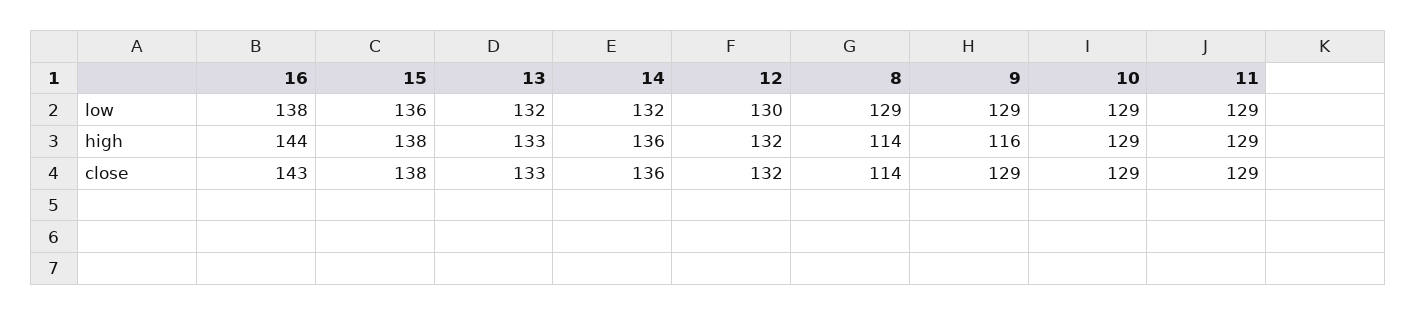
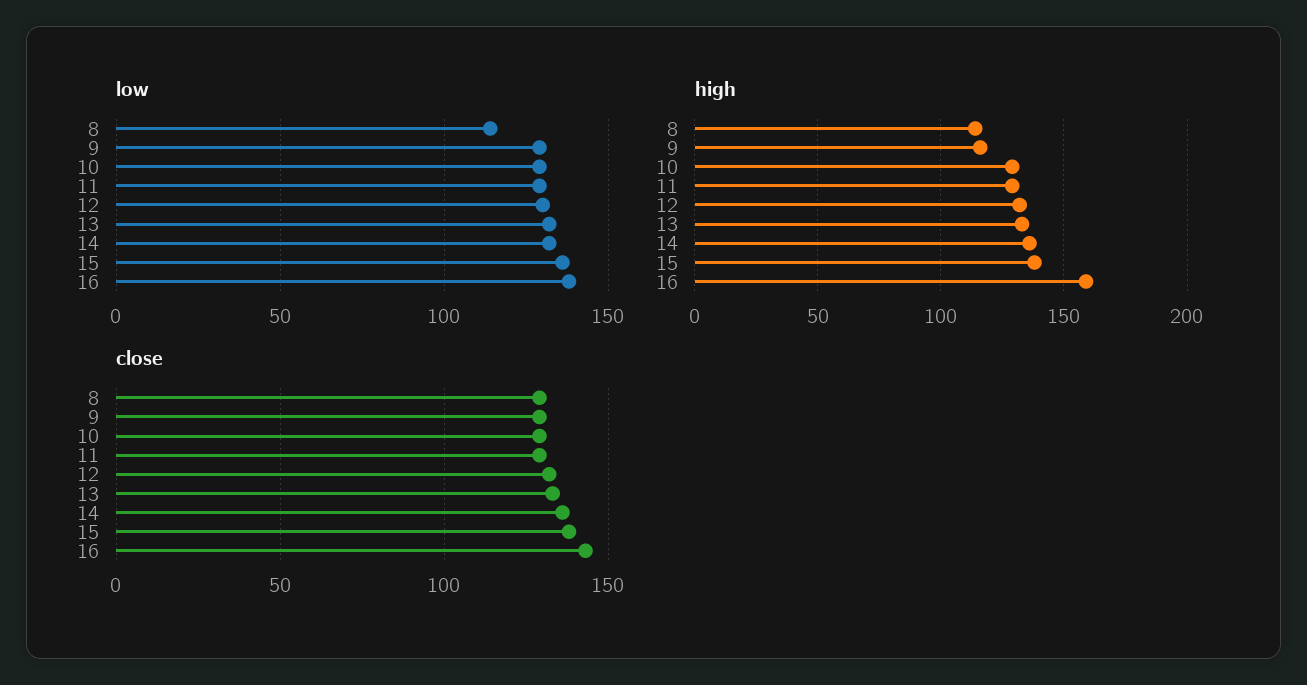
low, 8: 129 -> 115
high, 16: 144 -> 160
close, 8: 114 -> 130

